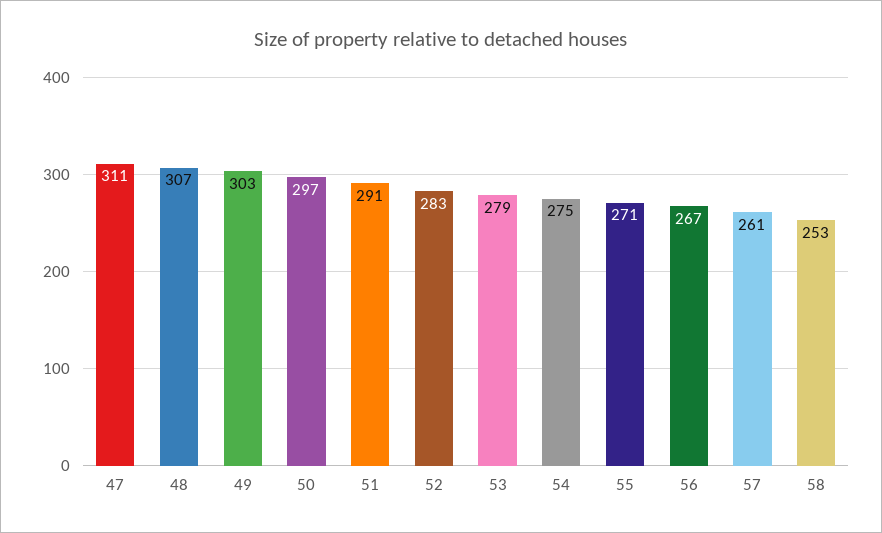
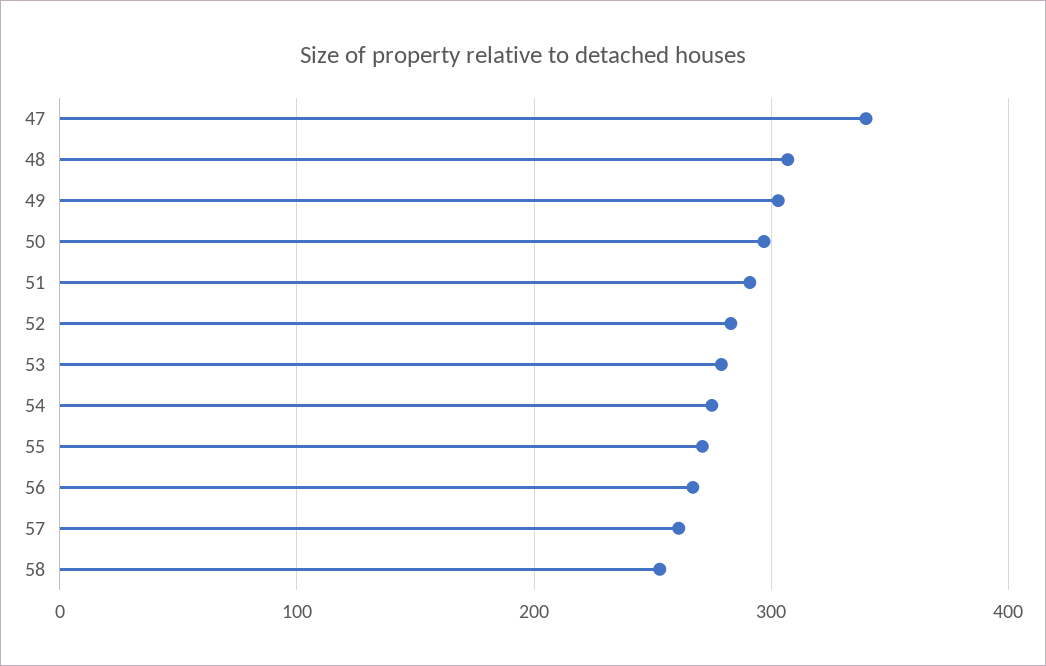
47: 311 -> 340

